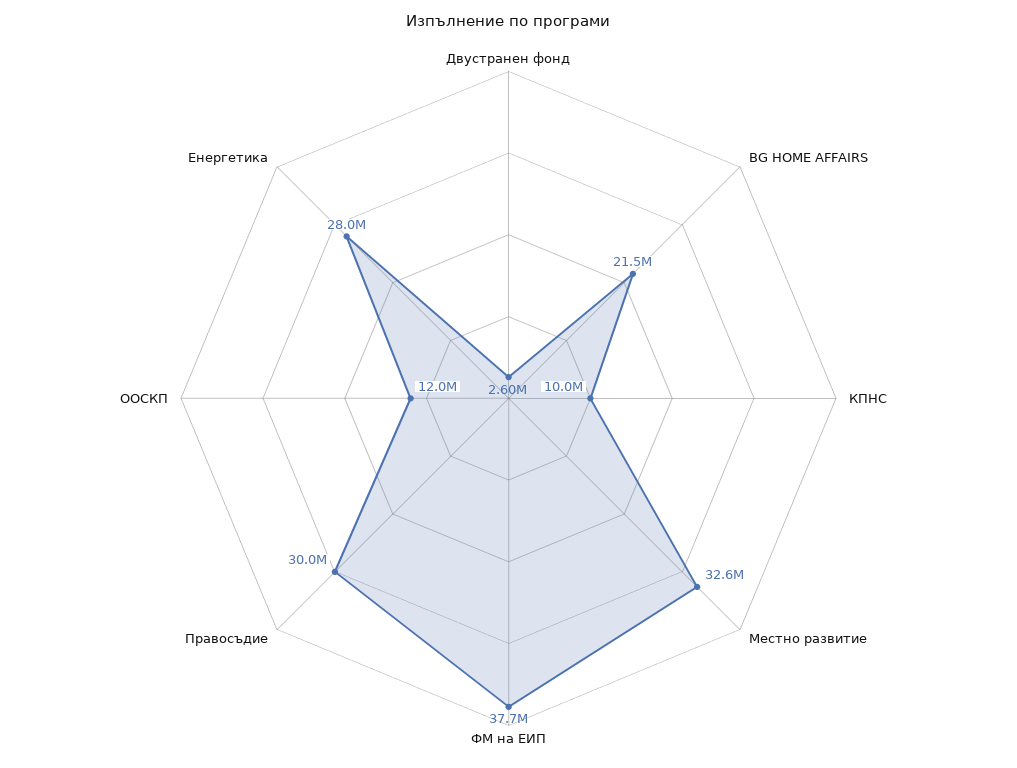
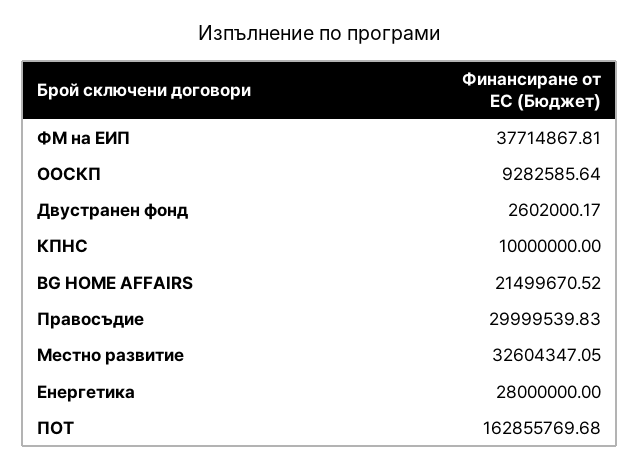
ООСКП: 12000000 -> 9282585.64
ПОТ: none -> 162855769.68

